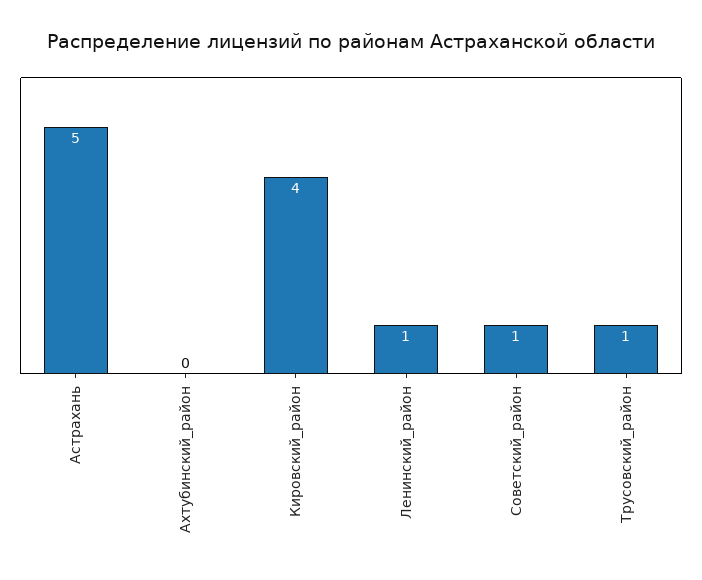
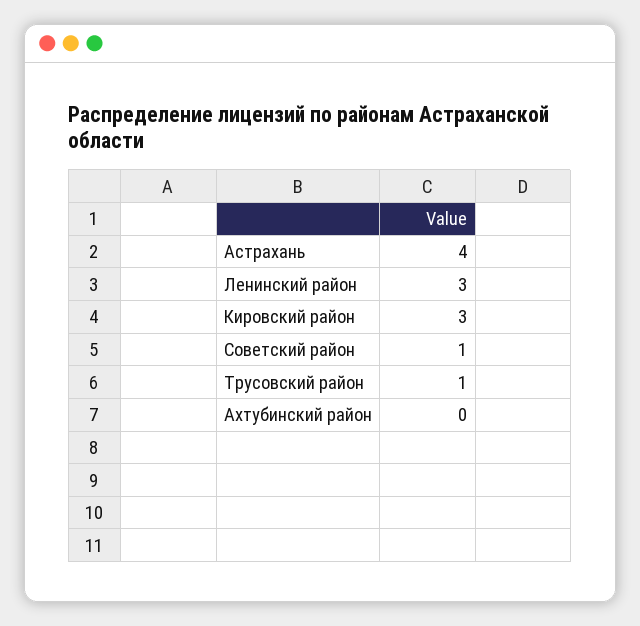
Астрахань: 5 -> 4
Кировский_район: 4 -> 3
Ленинский_район: 1 -> 3

